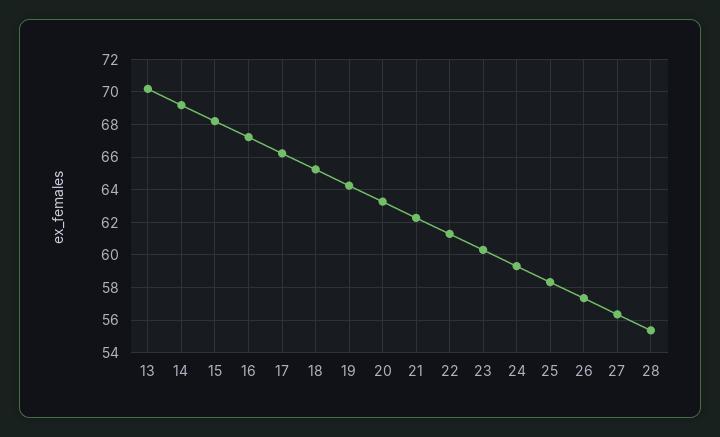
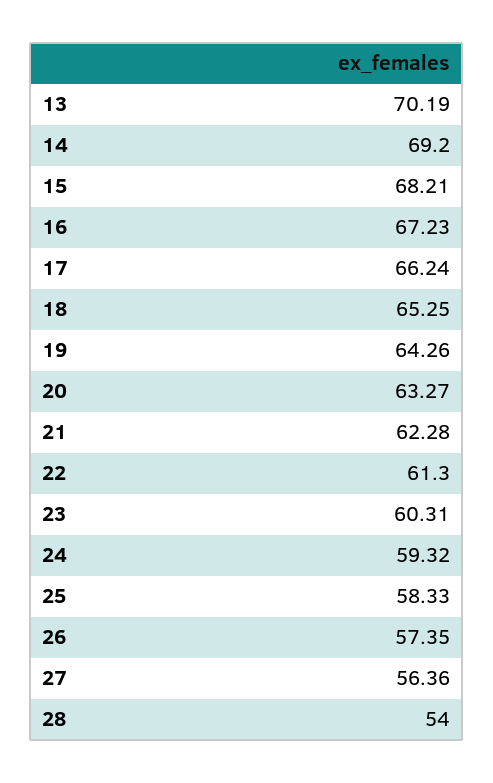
28: 55.5 -> 54

